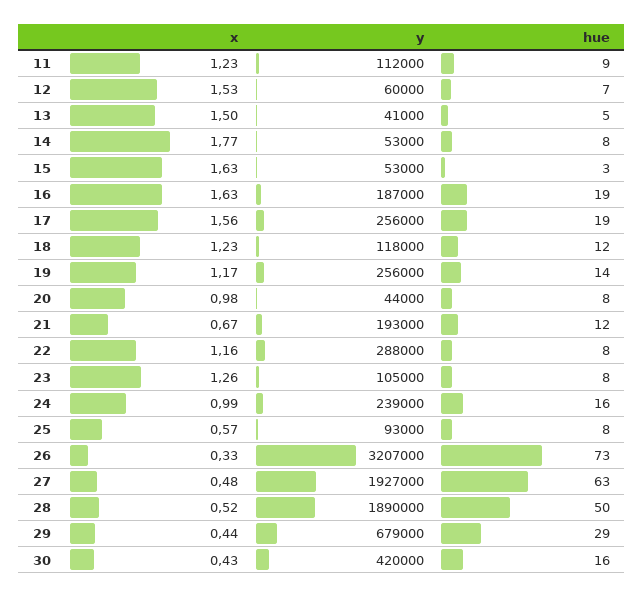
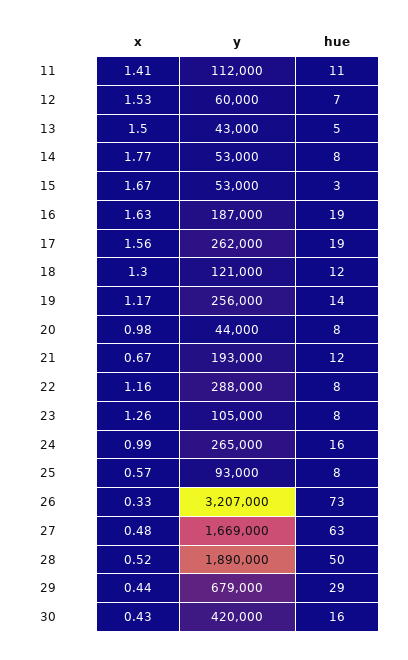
x, 11: 1.23 -> 1.41
hue, 11: 9 -> 11
y, 13: 41000 -> 43000
x, 15: 1.63 -> 1.67
y, 17: 256000 -> 262000
x, 18: 1.23 -> 1.3
y, 18: 118000 -> 121000
y, 24: 239000 -> 265000
y, 27: 1927000 -> 1669000

